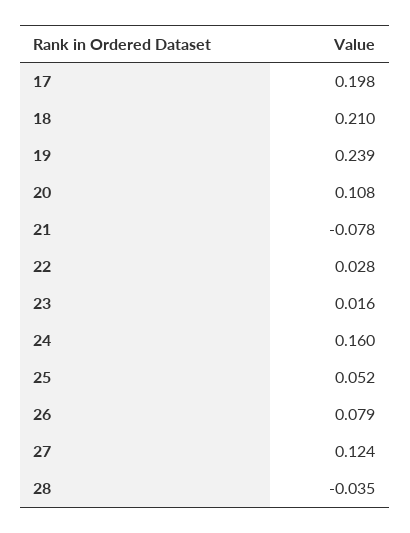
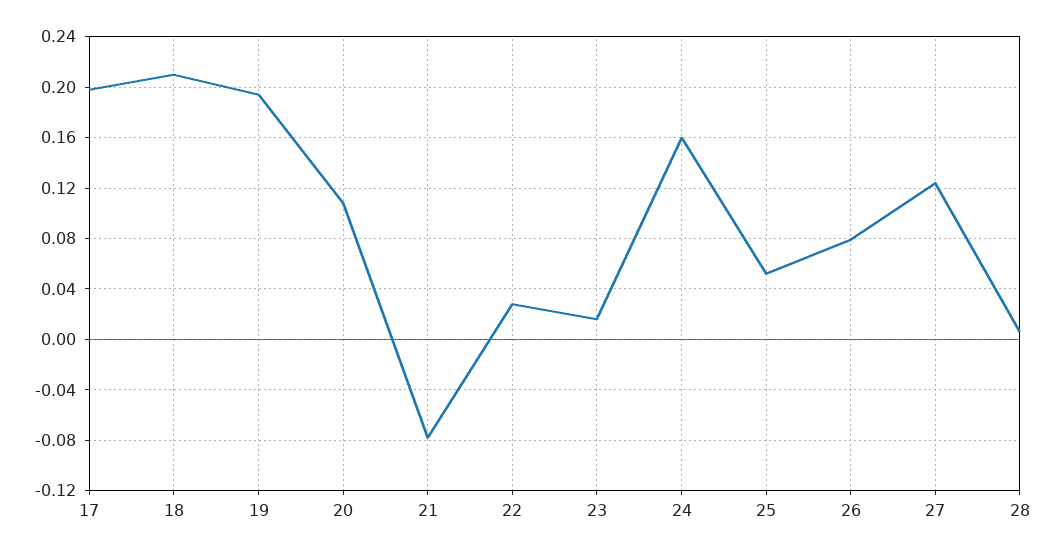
19: 0.239 -> 0.195
28: -0.035 -> 0.005

